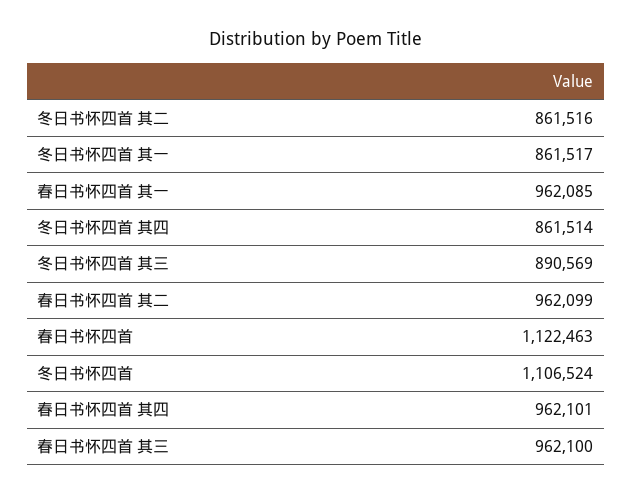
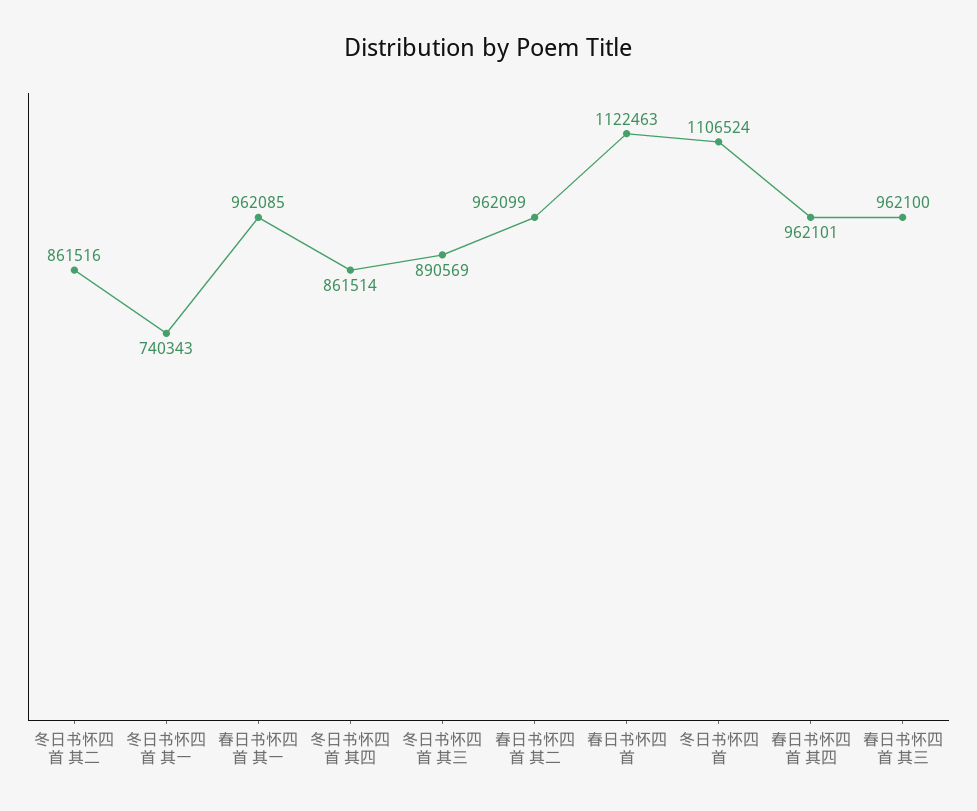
冬日书怀四首 其一: 861517 -> 740343

